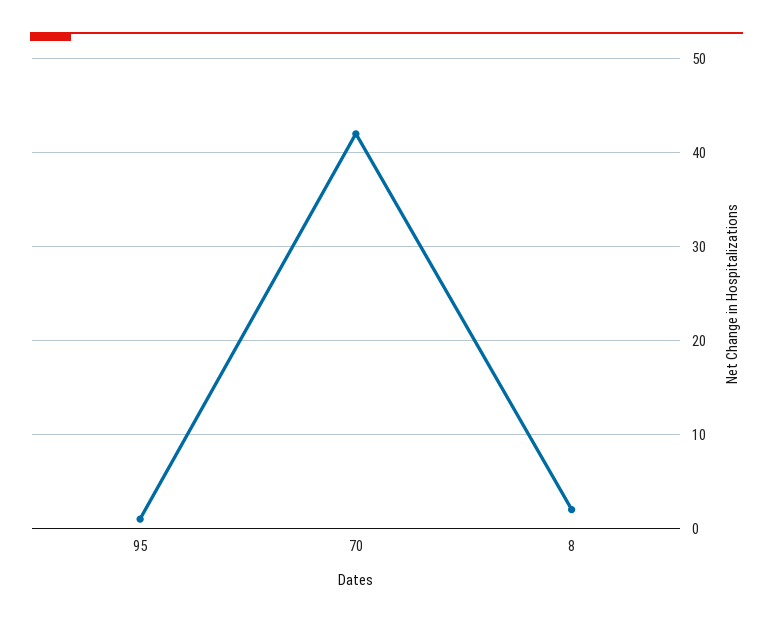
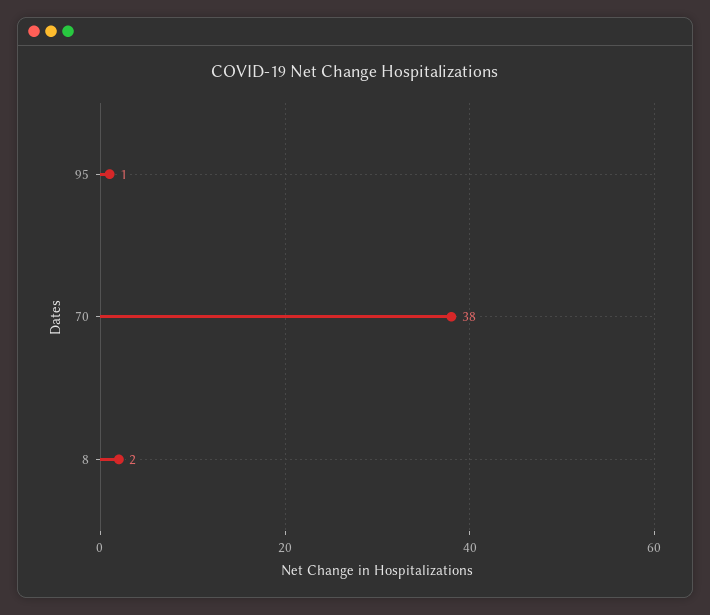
70: 42 -> 38

